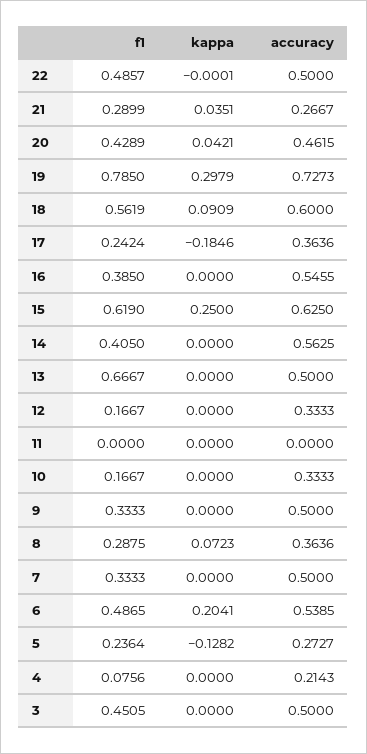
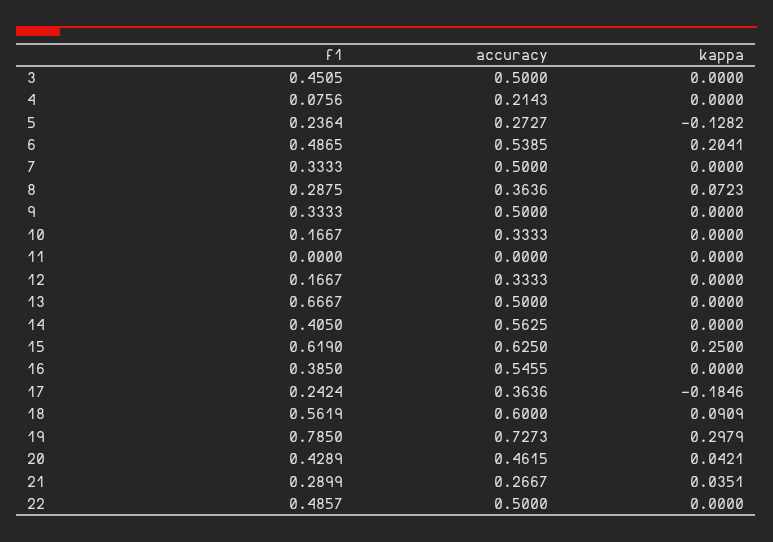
kappa, 22: -0.0001 -> 0

